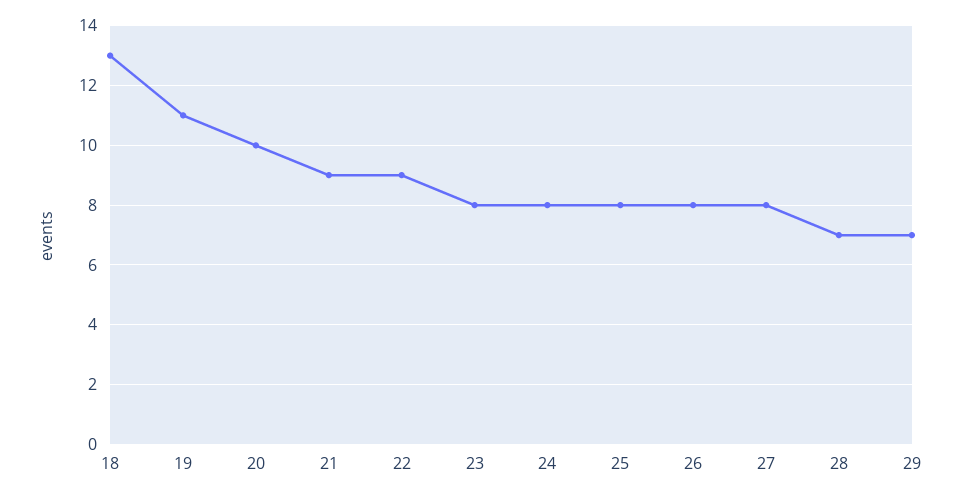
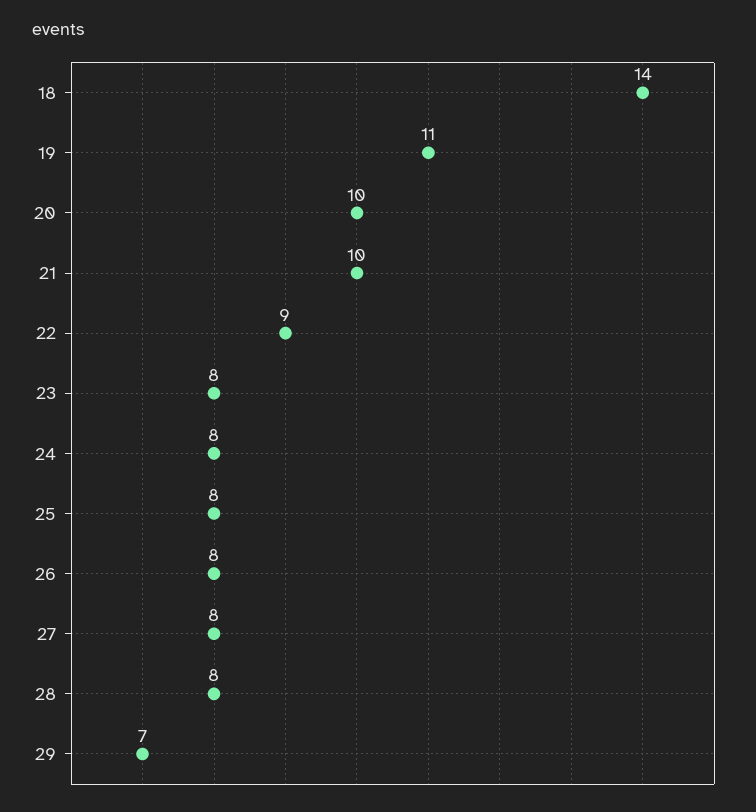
18: 13 -> 14
21: 9 -> 10
28: 7 -> 8

